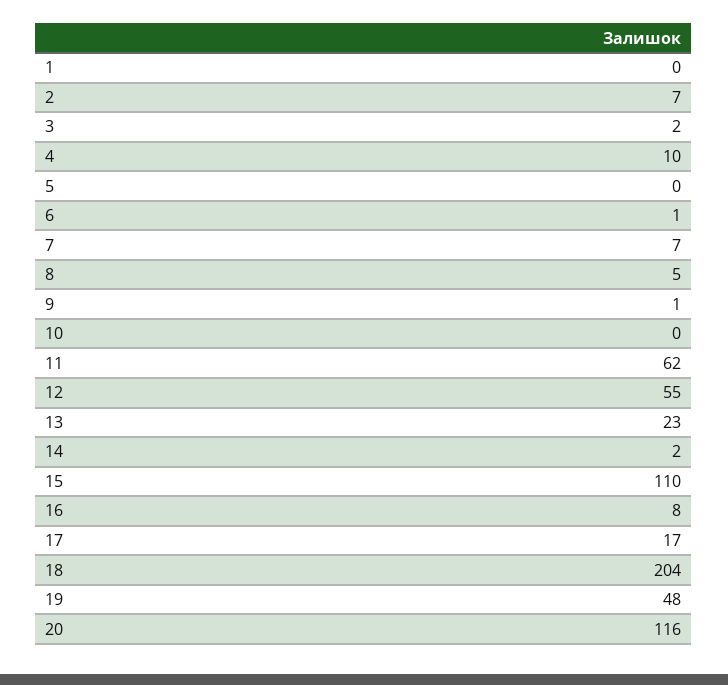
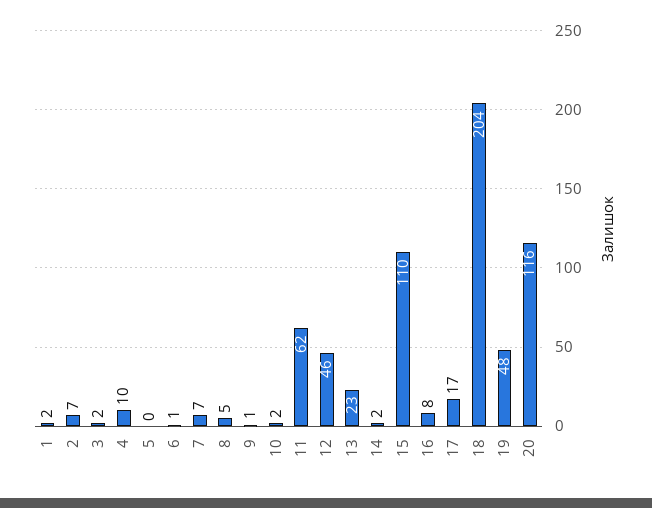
1: 0 -> 2
10: 0 -> 2
12: 55 -> 46

